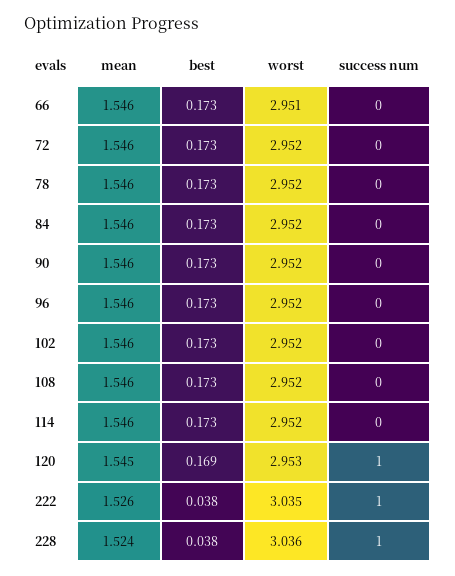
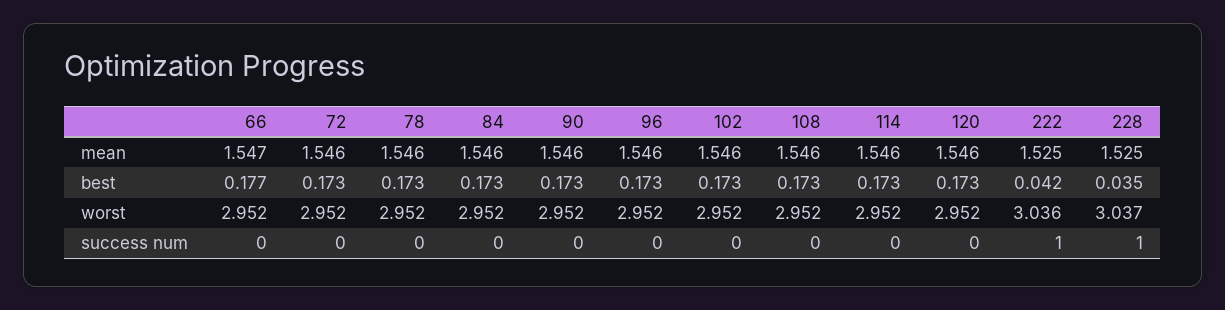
mean, 66: 1.546 -> 1.547
best, 66: 0.173 -> 0.177
worst, 66: 2.951 -> 2.952
mean, 120: 1.545 -> 1.546
best, 120: 0.169 -> 0.173
worst, 120: 2.953 -> 2.952
success num, 120: 1 -> 0
mean, 222: 1.526 -> 1.525
best, 222: 0.038 -> 0.042
worst, 222: 3.035 -> 3.036
mean, 228: 1.524 -> 1.525
best, 228: 0.038 -> 0.035
worst, 228: 3.036 -> 3.037

